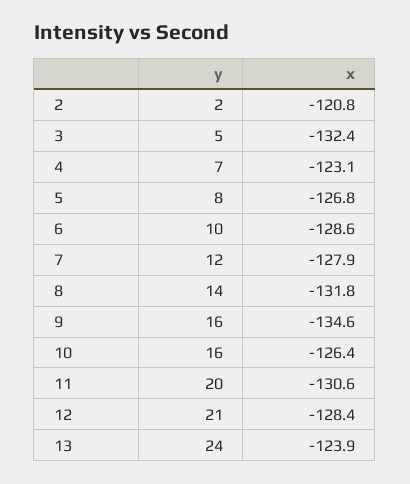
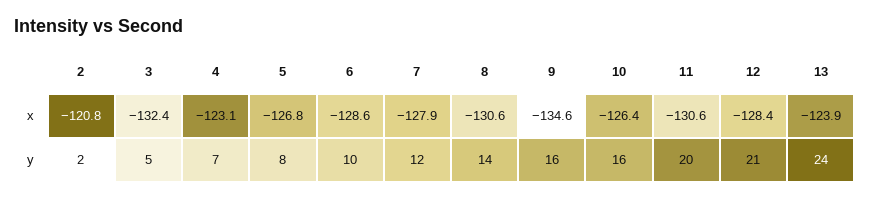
x, 8: -131.8 -> -130.6

